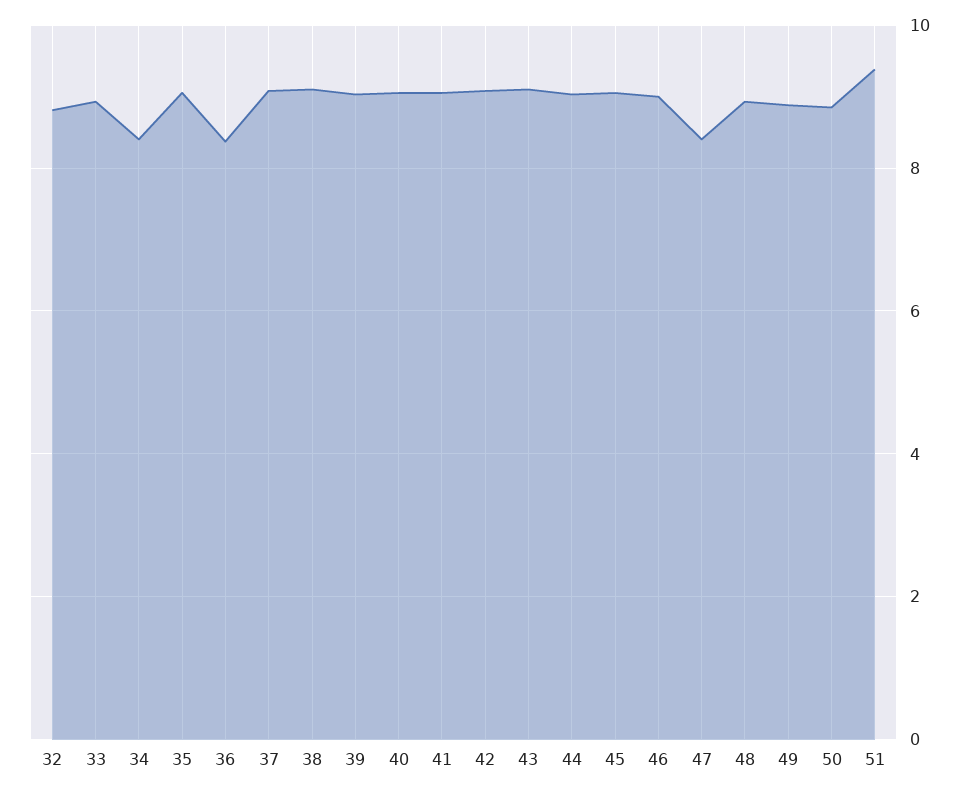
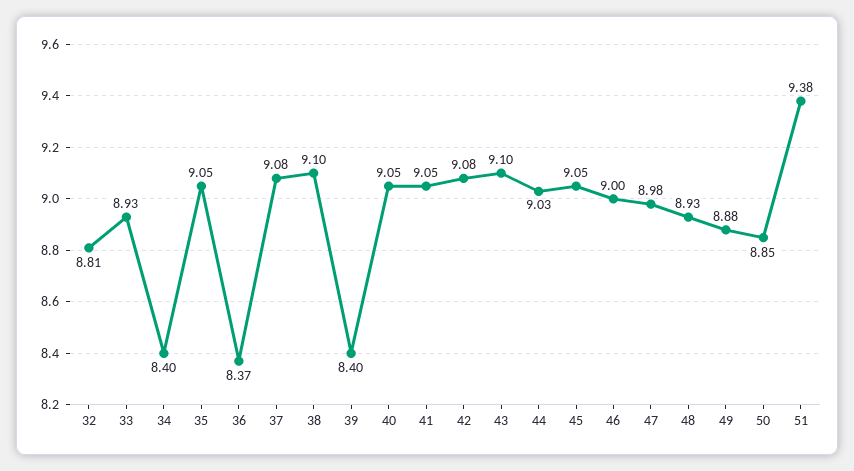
39: 9 -> 8.4
47: 8.4 -> 8.98

